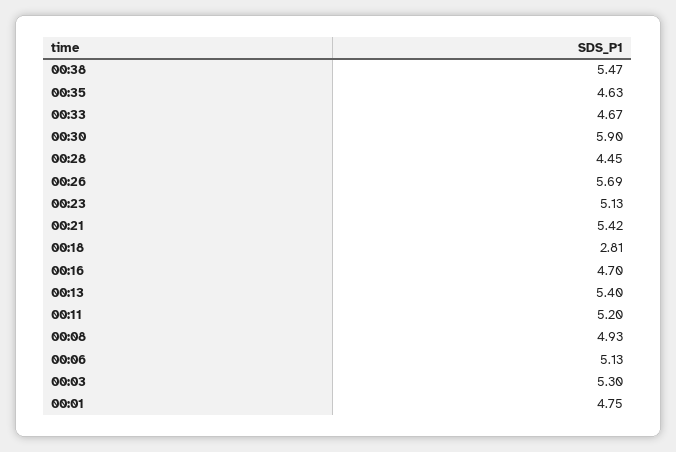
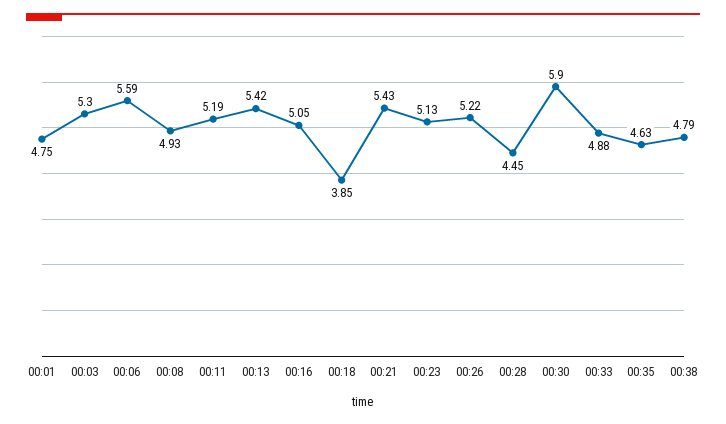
00:38: 5.47 -> 4.79
00:33: 4.67 -> 4.88
00:26: 5.69 -> 5.22
00:21: 5.42 -> 5.43
00:18: 2.81 -> 3.85
00:16: 4.7 -> 5.05
00:13: 5.4 -> 5.42
00:11: 5.2 -> 5.19
00:06: 5.13 -> 5.59

